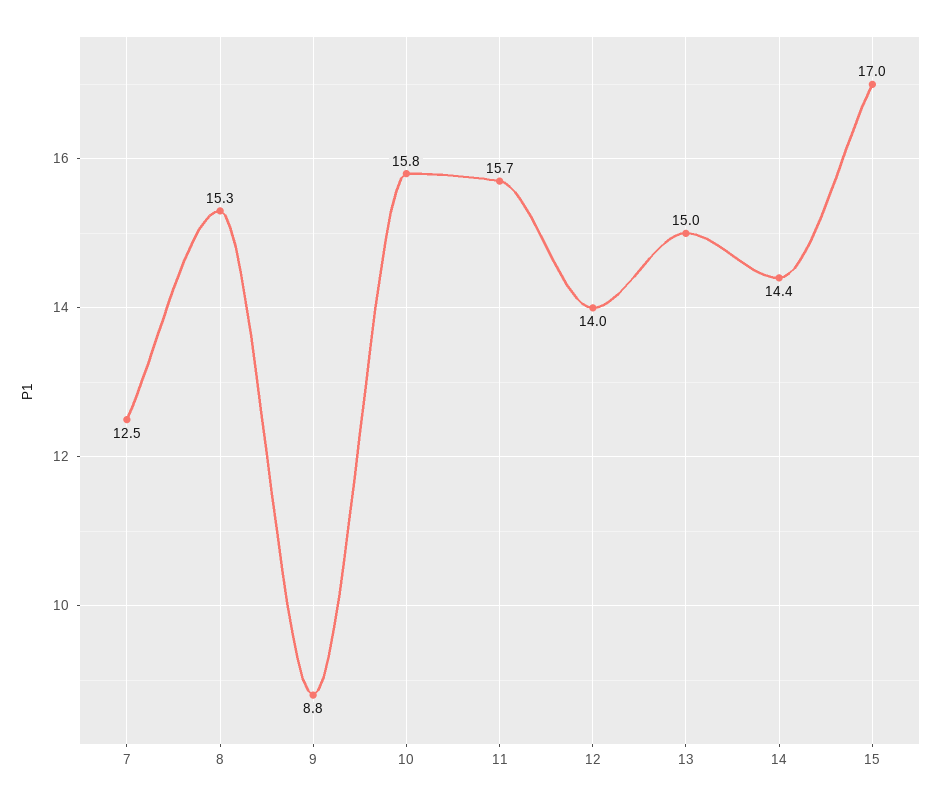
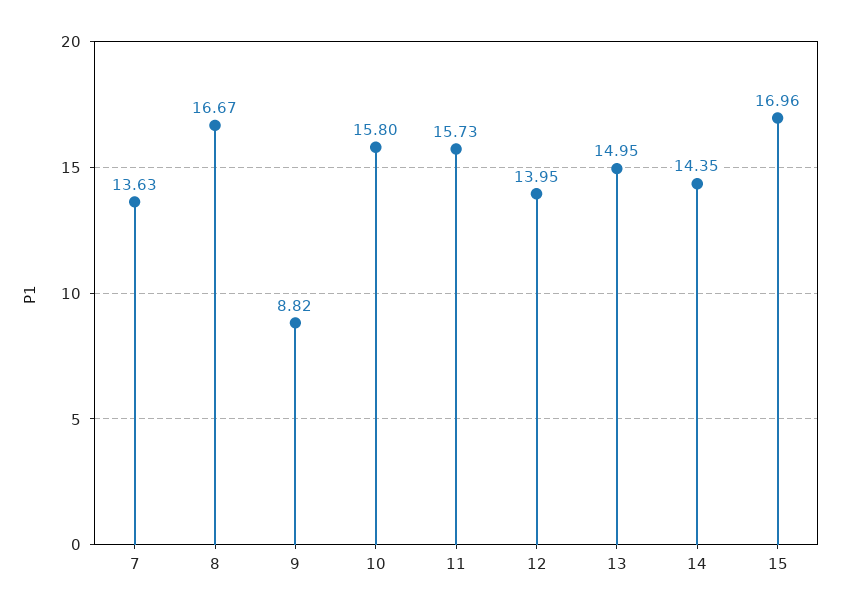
7: 12.5 -> 13.63
8: 15.3 -> 16.67

